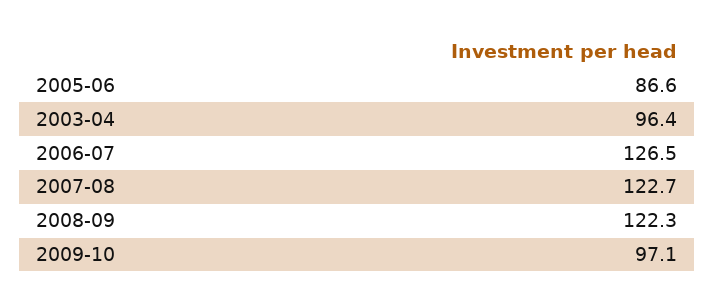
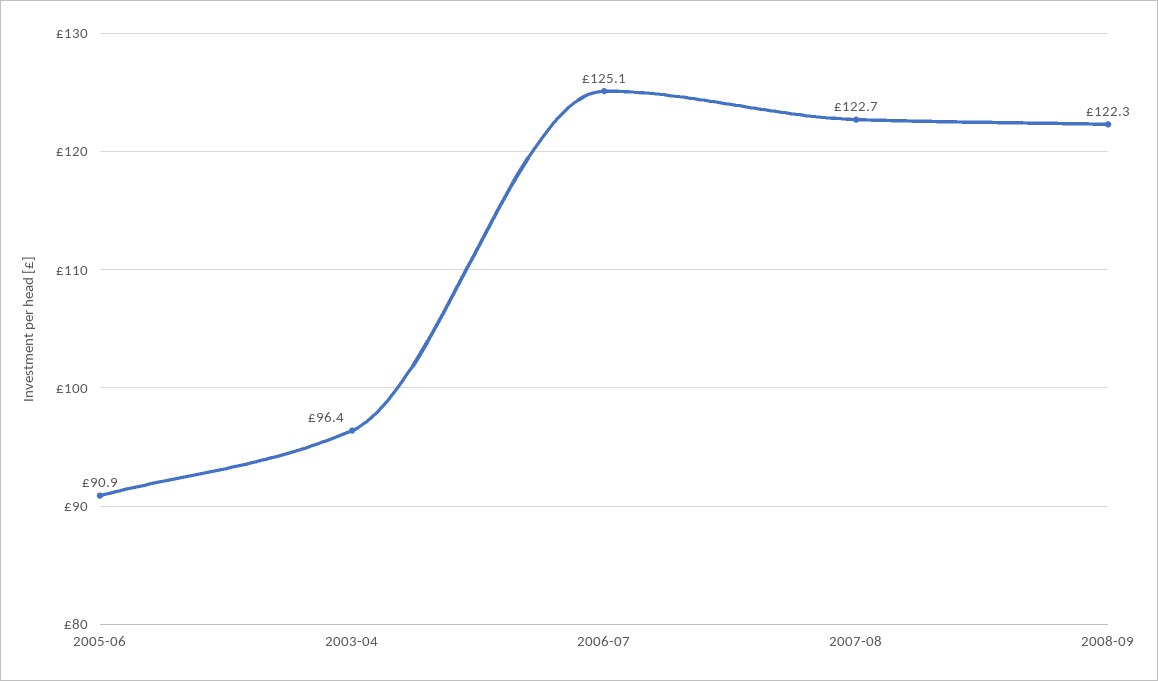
2005-06: 86.6 -> 90.9
2006-07: 126.5 -> 125.1
2009-10: 97.1 -> none

